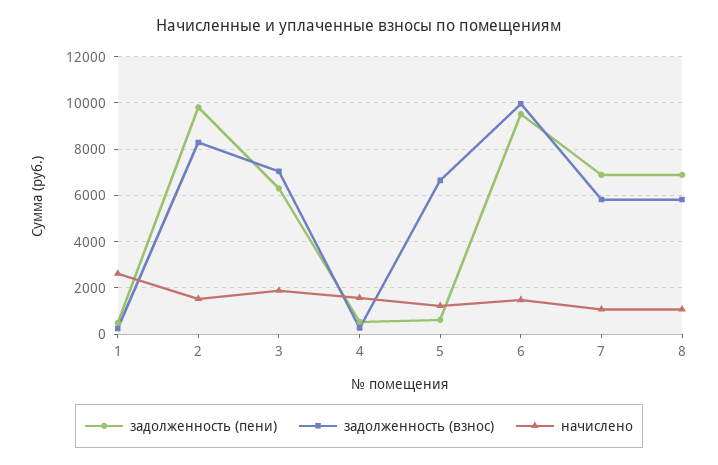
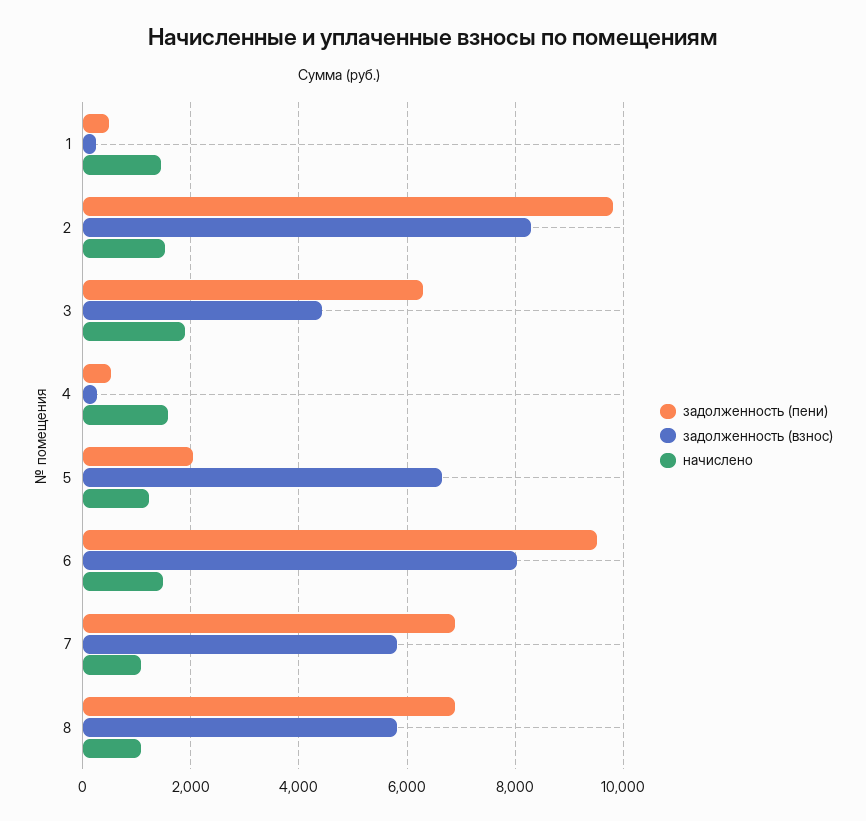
начислено, 1: 2500 -> 1400
задолженность (взнос), 3: 7000 -> 4400
задолженность (пени), 5: 500 -> 2000
задолженность (взнос), 6: 10000 -> 8000

